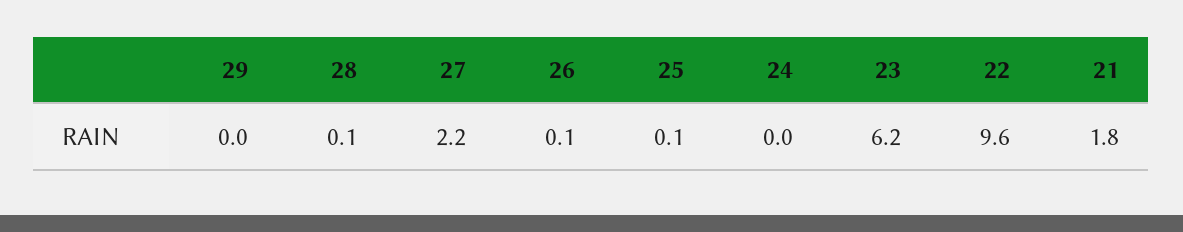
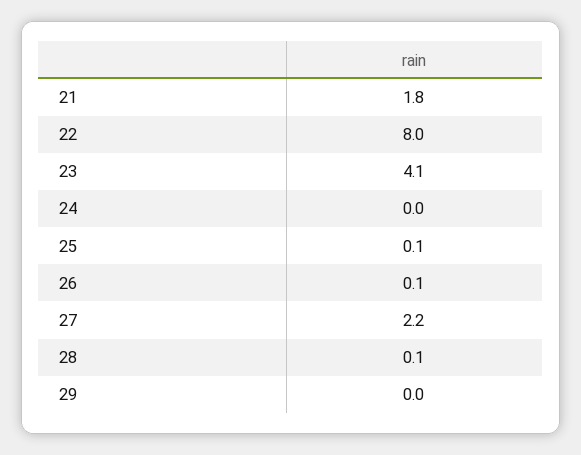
23: 6.2 -> 4.1
22: 9.6 -> 8

